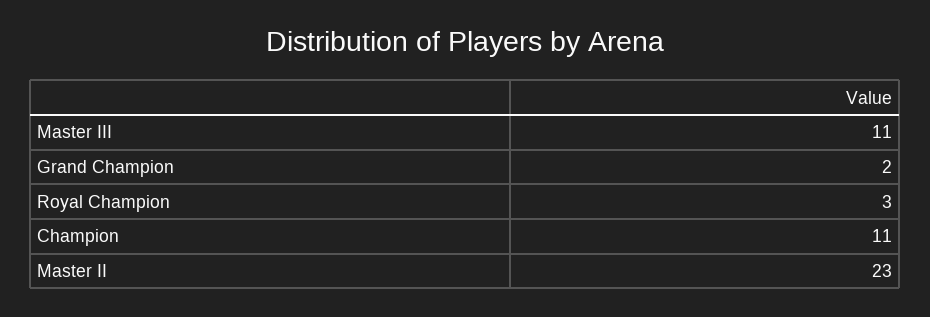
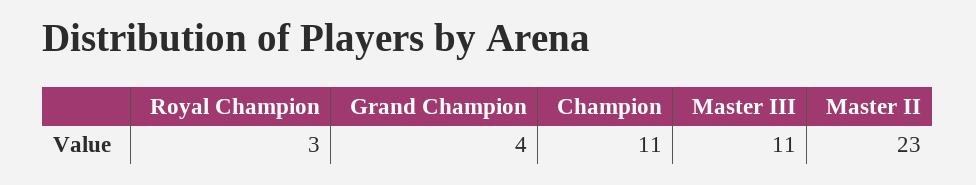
Grand Champion: 2 -> 4

